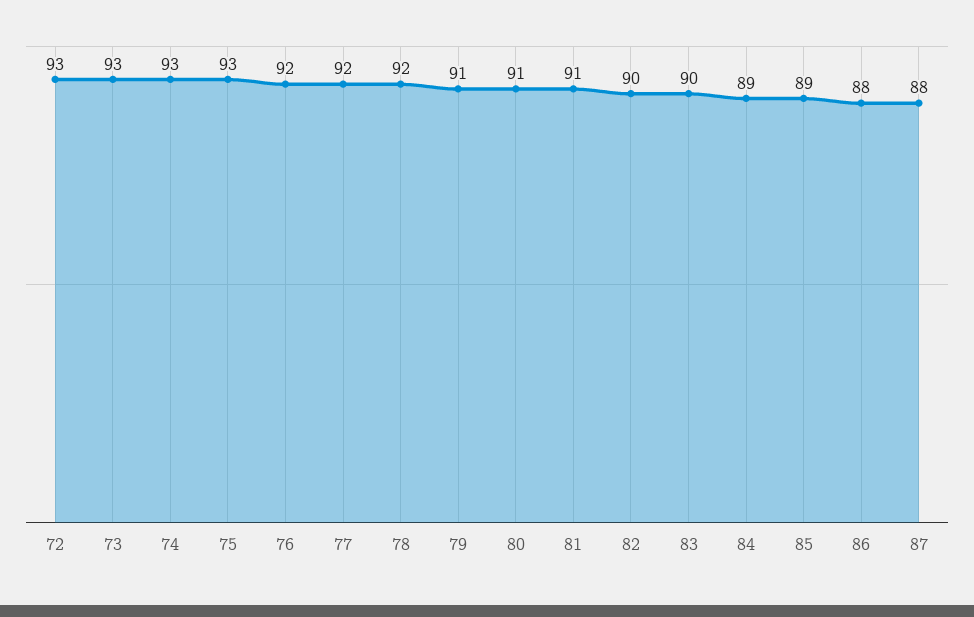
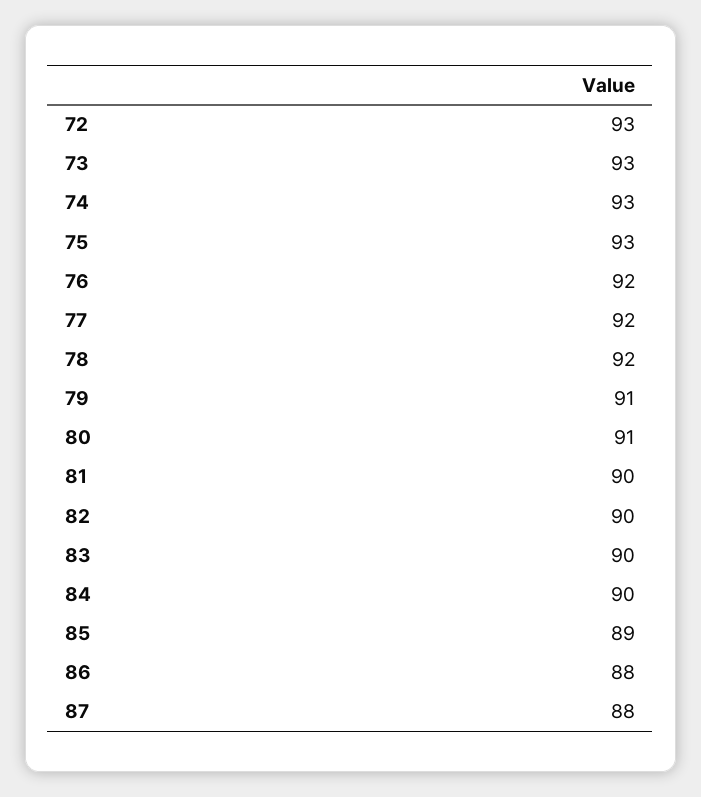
81: 91 -> 90
84: 89 -> 90

